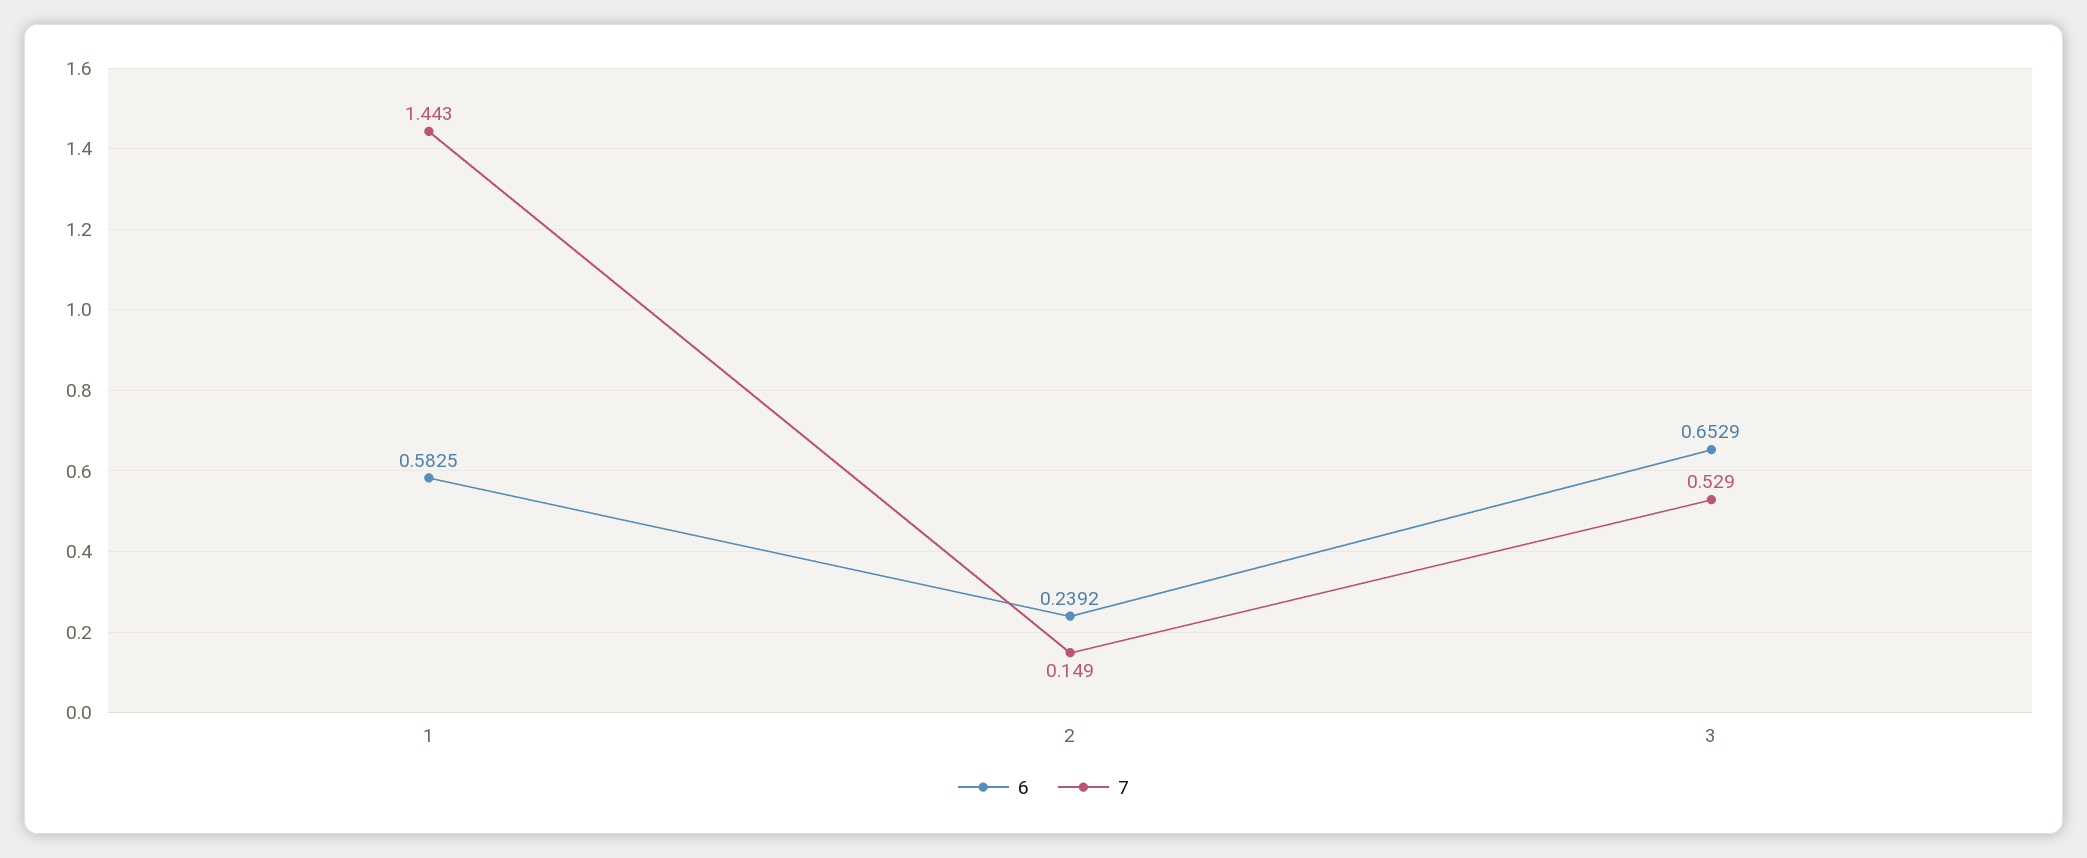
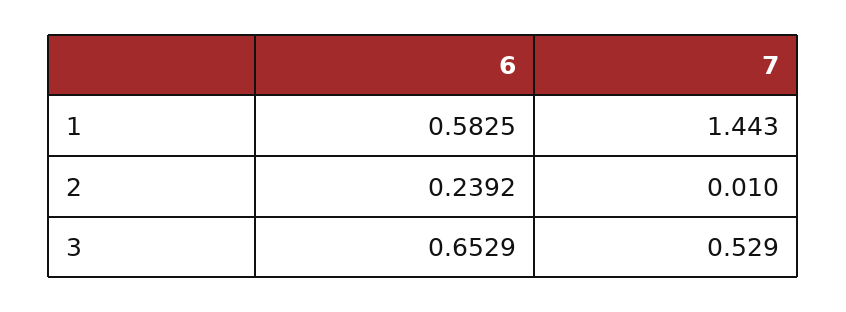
7, 2: 0.149 -> 0.01

